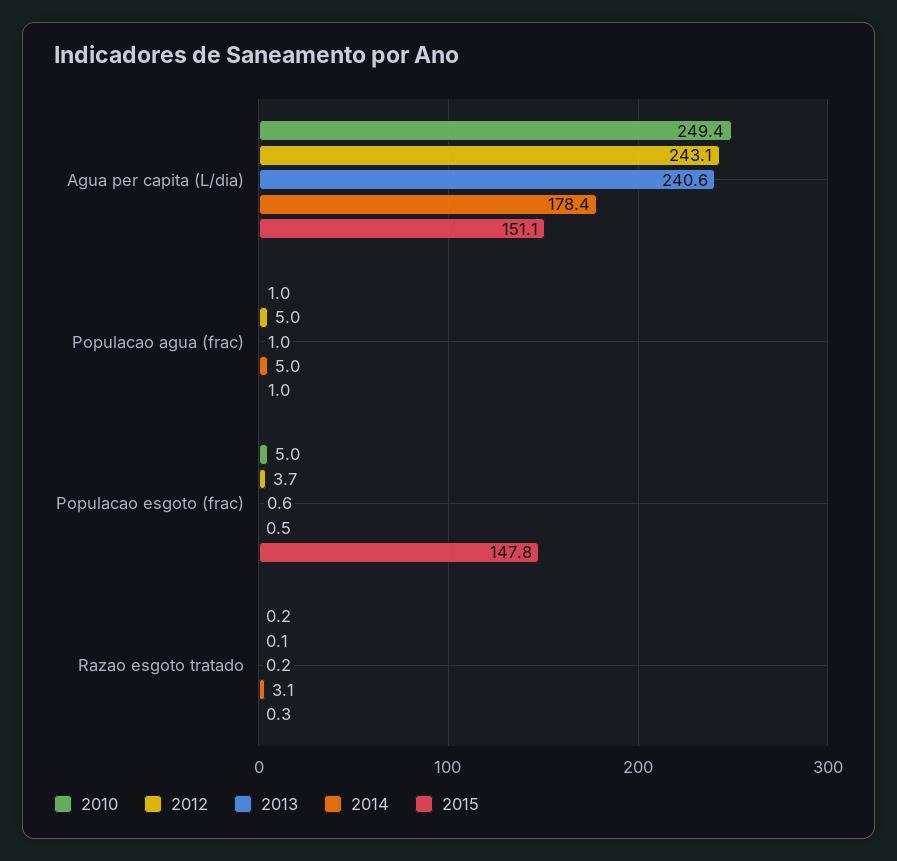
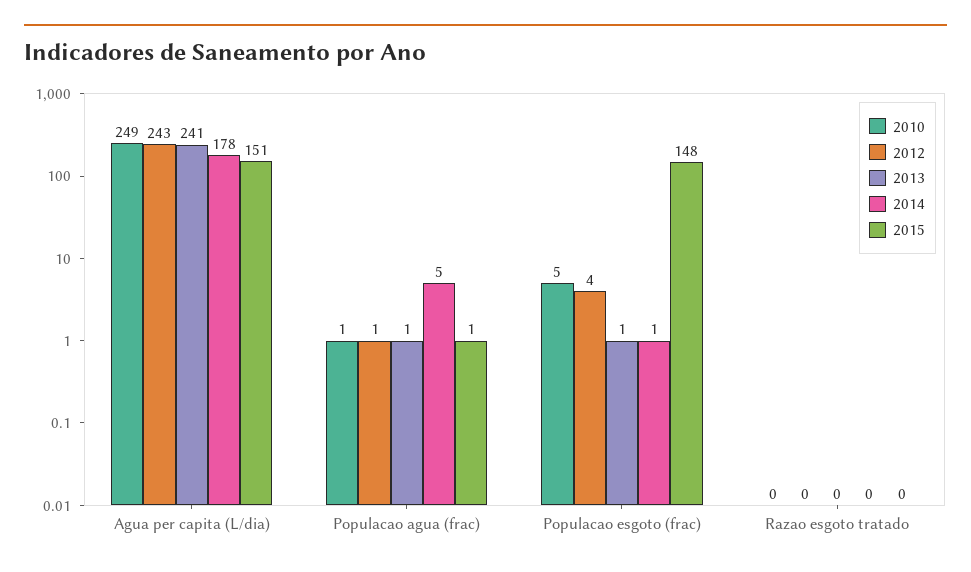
2012, Populacao agua (frac): 5 -> 1
2014, Razao esgoto tratado: 3.1 -> 0

